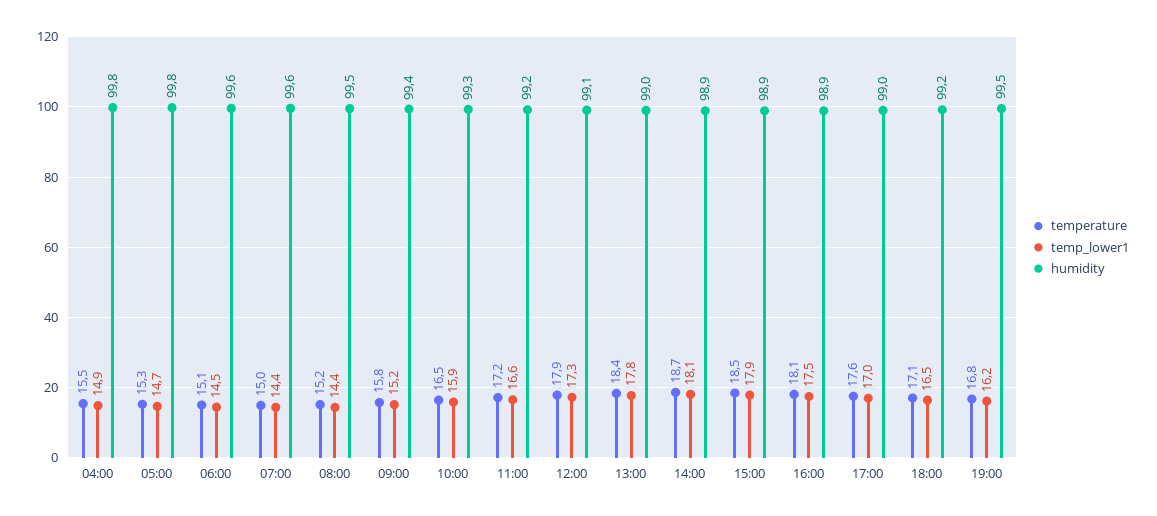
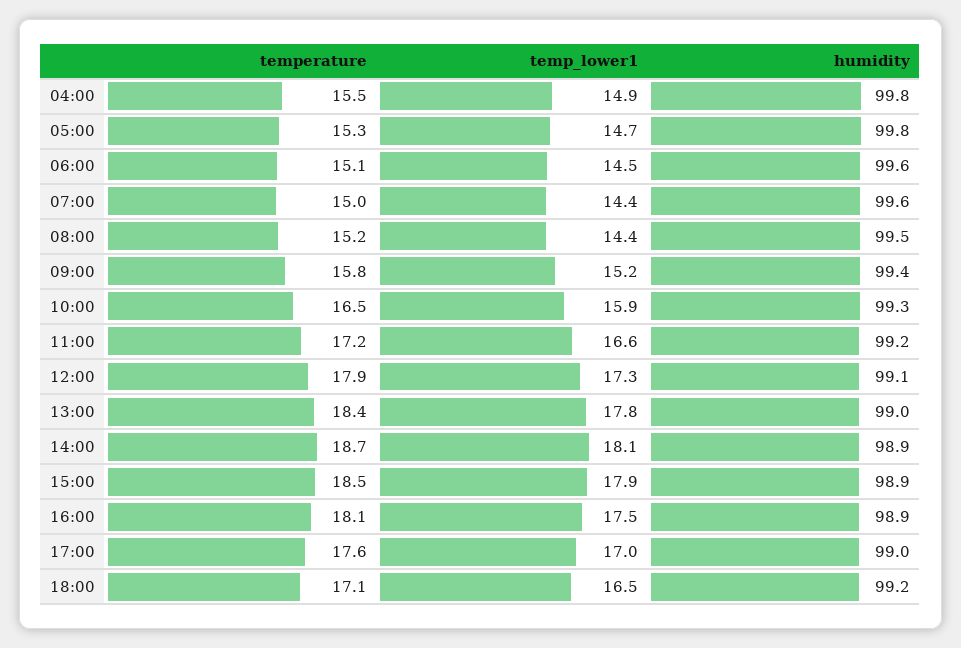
temperature, 19:00: 16.8 -> none
temp_lower1, 19:00: 16.2 -> none
humidity, 19:00: 99.5 -> none

